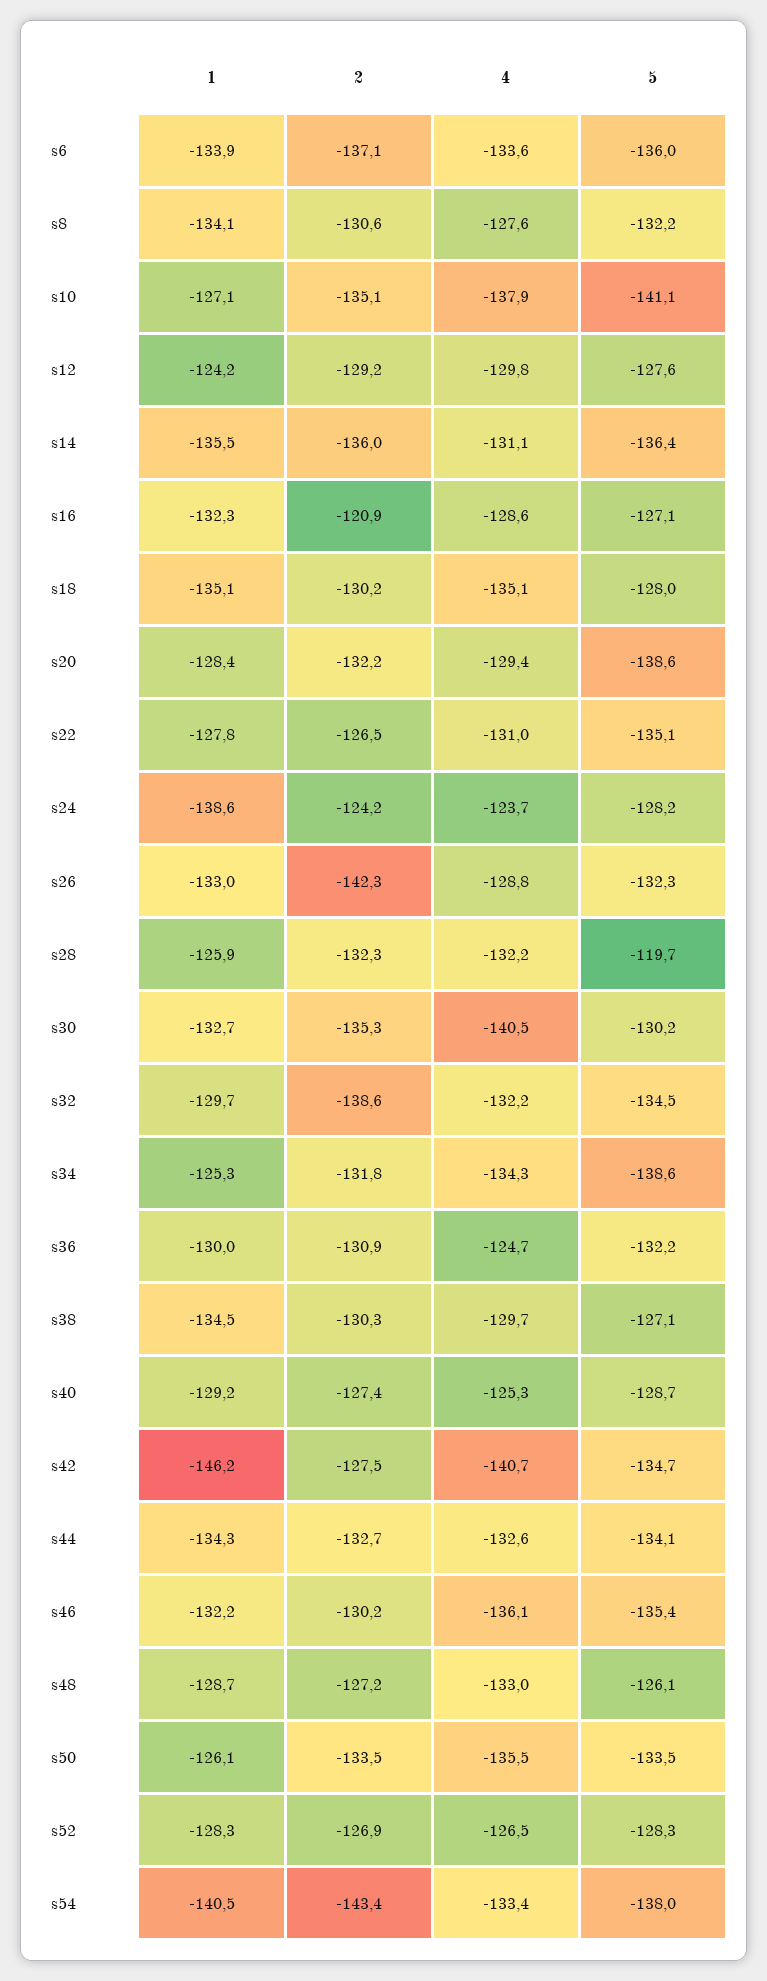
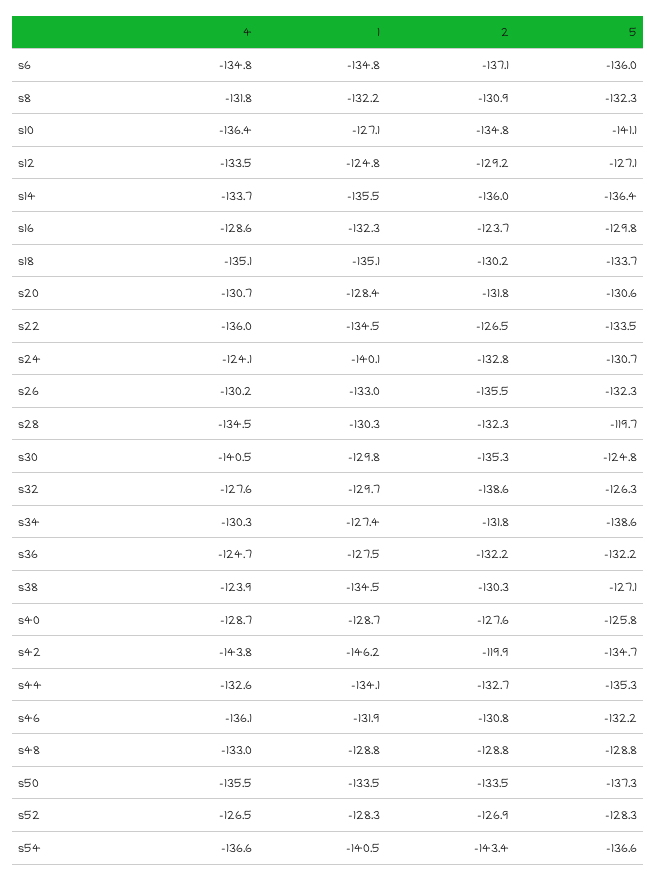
1, s6: -133.9 -> -134.8
4, s6: -133.6 -> -134.8
1, s8: -134.1 -> -132.2
2, s8: -130.6 -> -130.9
4, s8: -127.6 -> -131.8
5, s8: -132.2 -> -132.3
2, s10: -135.1 -> -134.8
4, s10: -137.9 -> -136.4
1, s12: -124.2 -> -124.8
4, s12: -129.8 -> -133.5
5, s12: -127.6 -> -127.1
4, s14: -131.1 -> -133.7
2, s16: -120.9 -> -123.7
5, s16: -127.1 -> -129.8
5, s18: -128 -> -133.7
2, s20: -132.2 -> -131.8
4, s20: -129.4 -> -130.7
5, s20: -138.6 -> -130.6
1, s22: -127.8 -> -134.5
4, s22: -131 -> -136
5, s22: -135.1 -> -133.5
1, s24: -138.6 -> -140.1
2, s24: -124.2 -> -132.8
4, s24: -123.7 -> -124.1
5, s24: -128.2 -> -130.7
2, s26: -142.3 -> -135.5
4, s26: -128.8 -> -130.2
1, s28: -125.9 -> -130.3
4, s28: -132.2 -> -134.5
1, s30: -132.7 -> -129.8
5, s30: -130.2 -> -124.8
4, s32: -132.2 -> -127.6
5, s32: -134.5 -> -126.3
1, s34: -125.3 -> -127.4
4, s34: -134.3 -> -130.3
1, s36: -130 -> -127.5
2, s36: -130.9 -> -132.2
4, s38: -129.7 -> -123.9
1, s40: -129.2 -> -128.7
2, s40: -127.4 -> -127.6
4, s40: -125.3 -> -128.7
5, s40: -128.7 -> -125.8
2, s42: -127.5 -> -119.9
4, s42: -140.7 -> -143.8
1, s44: -134.3 -> -134.1
5, s44: -134.1 -> -135.3
1, s46: -132.2 -> -131.9
2, s46: -130.2 -> -130.8
5, s46: -135.4 -> -132.2
1, s48: -128.7 -> -128.8
2, s48: -127.2 -> -128.8
5, s48: -126.1 -> -128.8
1, s50: -126.1 -> -133.5
5, s50: -133.5 -> -137.3
4, s54: -133.4 -> -136.6
5, s54: -138 -> -136.6

